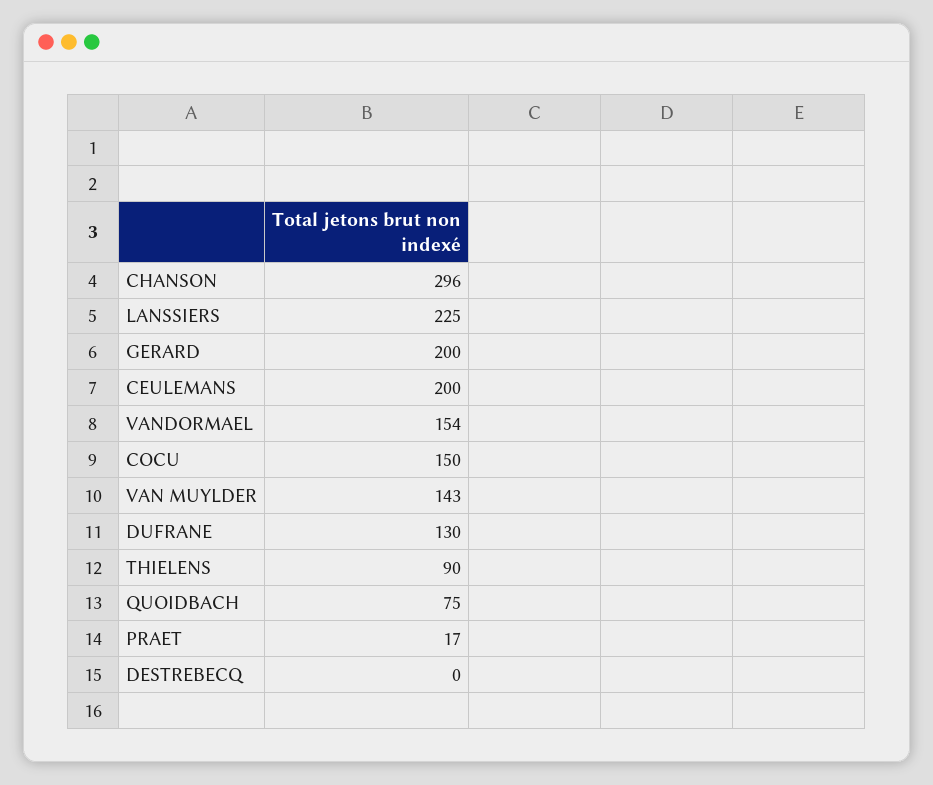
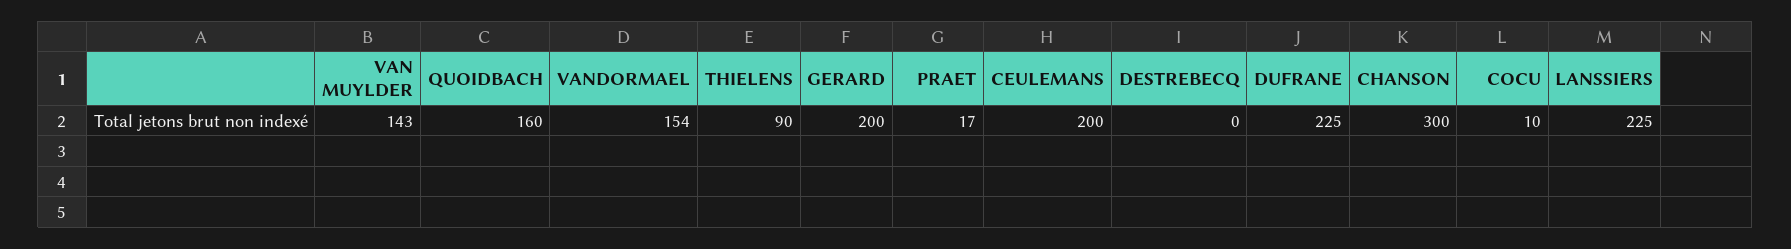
CHANSON: 296 -> 300
COCU: 150 -> 10
DUFRANE: 130 -> 225
QUOIDBACH: 75 -> 160

